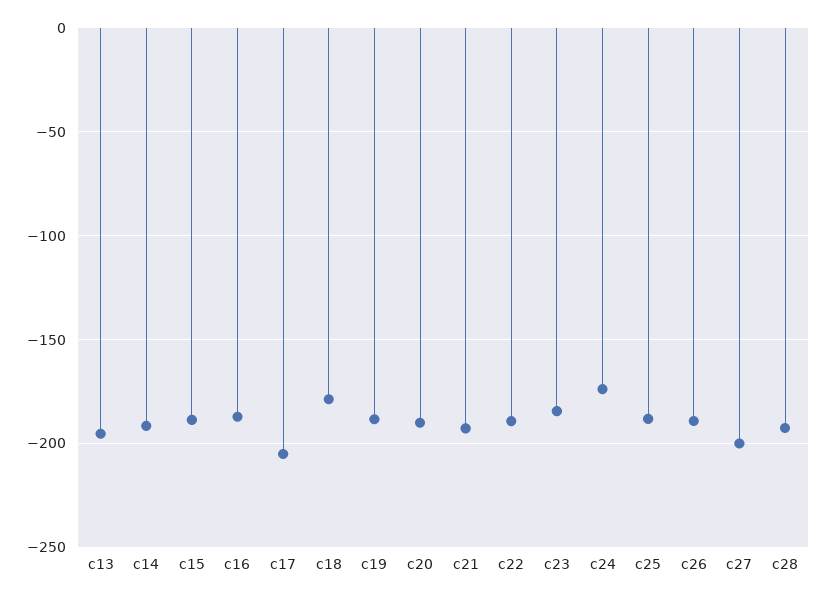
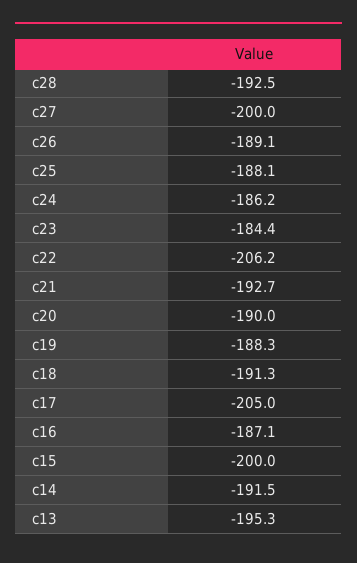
c15: -190 -> -200
c18: -180 -> -191.3
c22: -190 -> -206.2
c24: -175 -> -186.2

